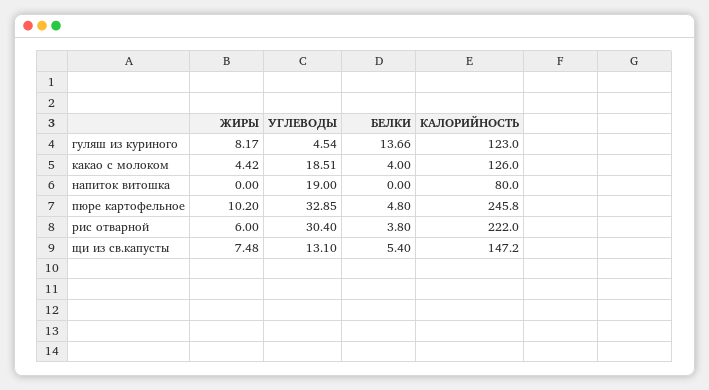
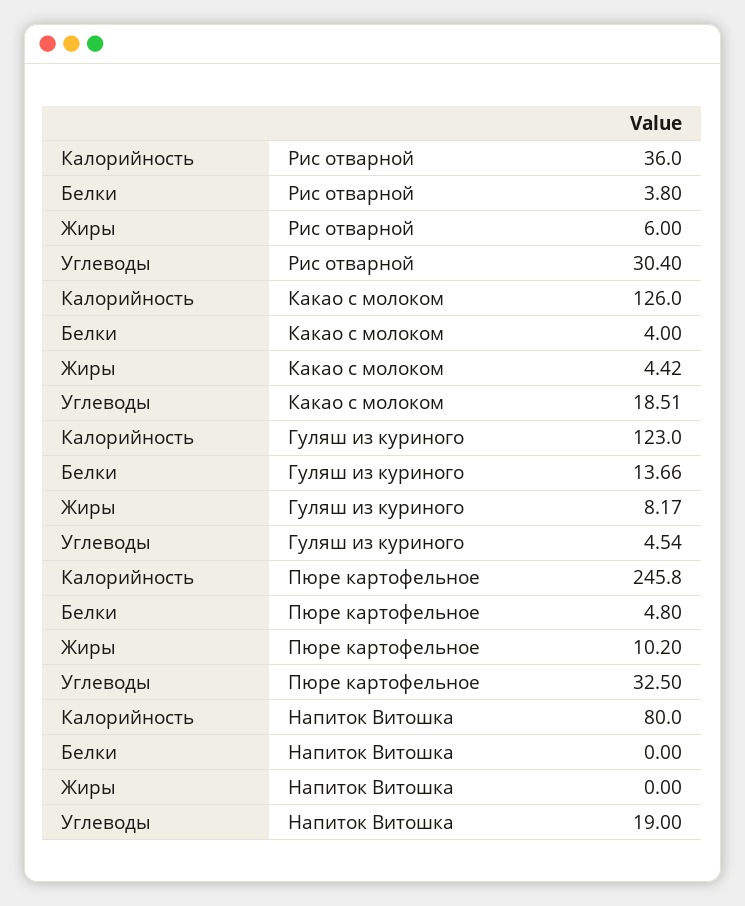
УГЛЕВОДЫ, пюре картофельное: 32.85 -> 32.5
КАЛОРИЙНОСТЬ, рис отварной: 222 -> 36
ЖИРЫ, щи из св.капусты: 7.48 -> none
УГЛЕВОДЫ, щи из св.капусты: 13.1 -> none
БЕЛКИ, щи из св.капусты: 5.4 -> none
КАЛОРИЙНОСТЬ, щи из св.капусты: 147.2 -> none

